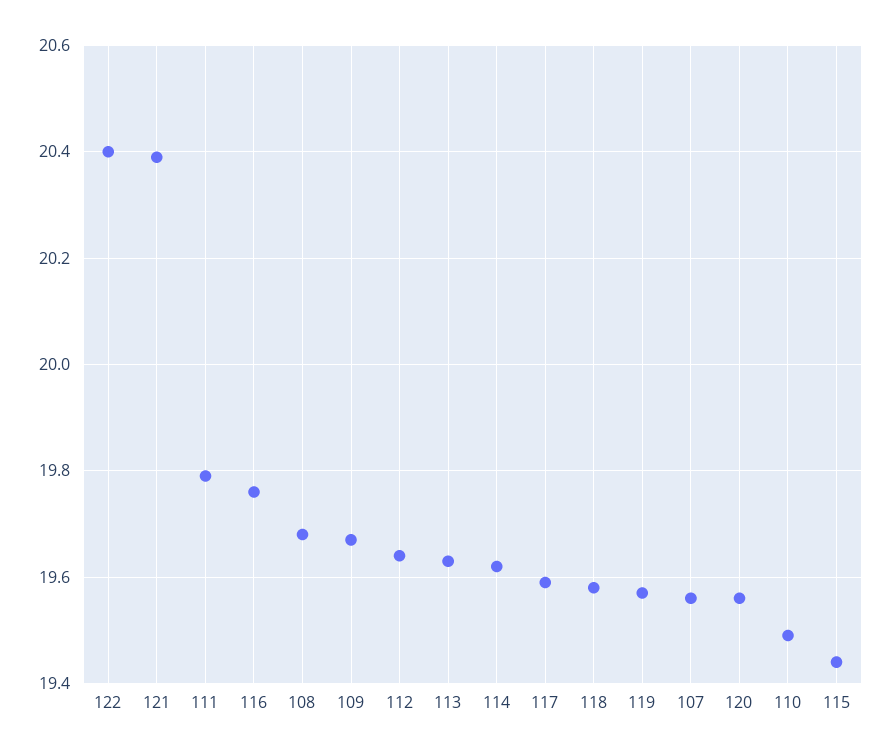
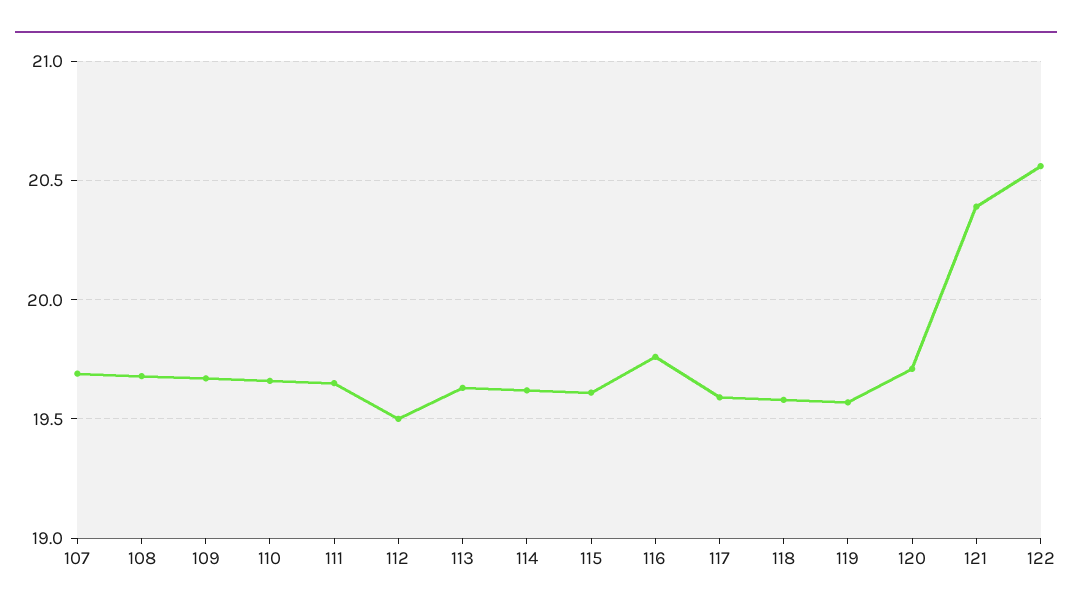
122: 20.4 -> 20.55
111: 19.8 -> 19.65
112: 19.65 -> 19.5
107: 19.55 -> 19.7
120: 19.55 -> 19.7
110: 19.5 -> 19.65
115: 19.45 -> 19.6

